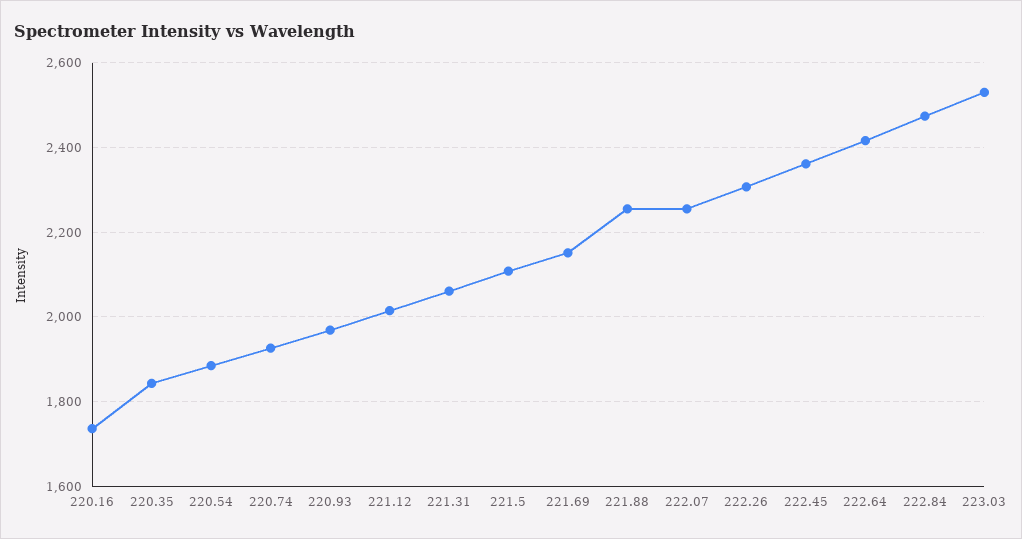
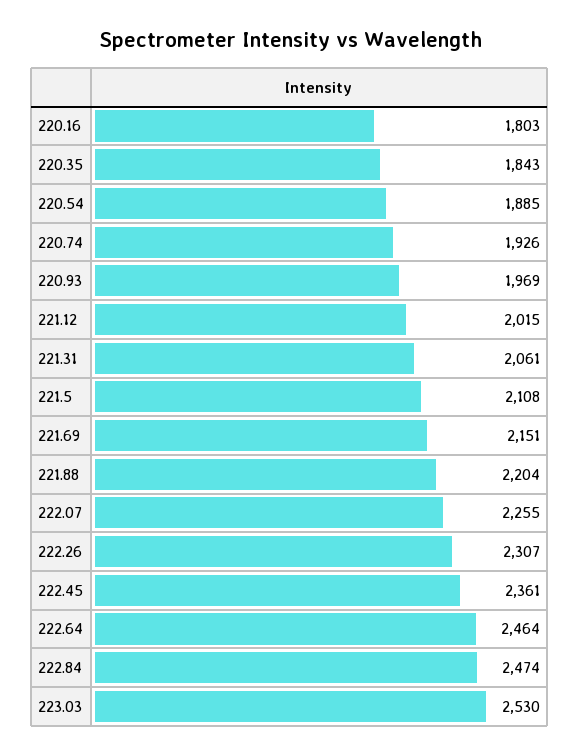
220.16: 1740 -> 1803
221.88: 2260 -> 2204
222.64: 2420 -> 2464

